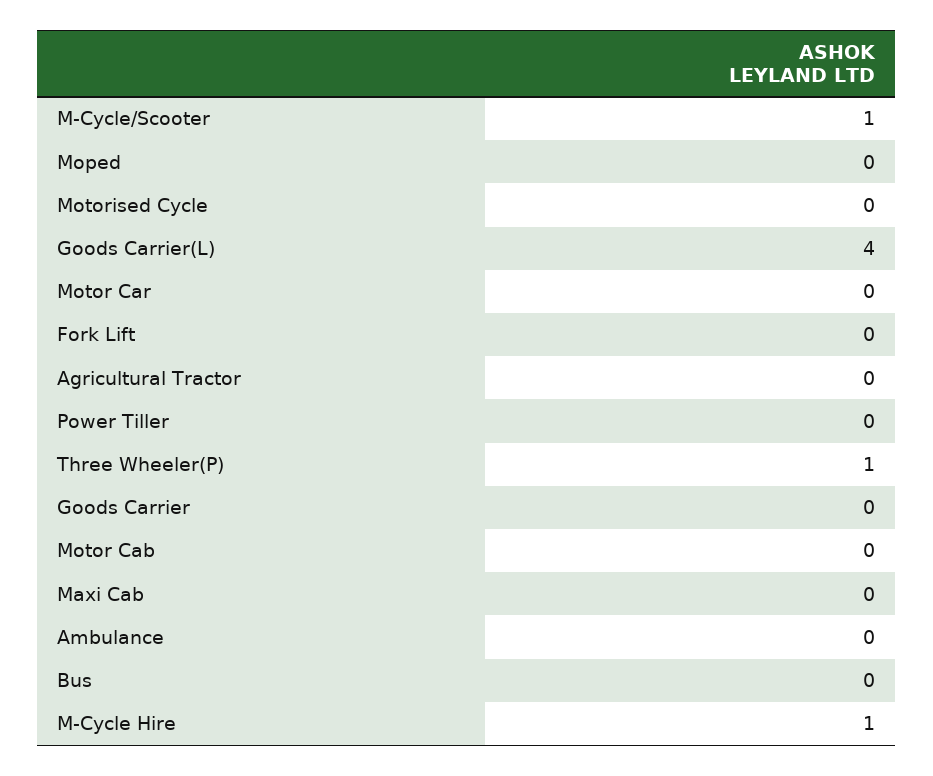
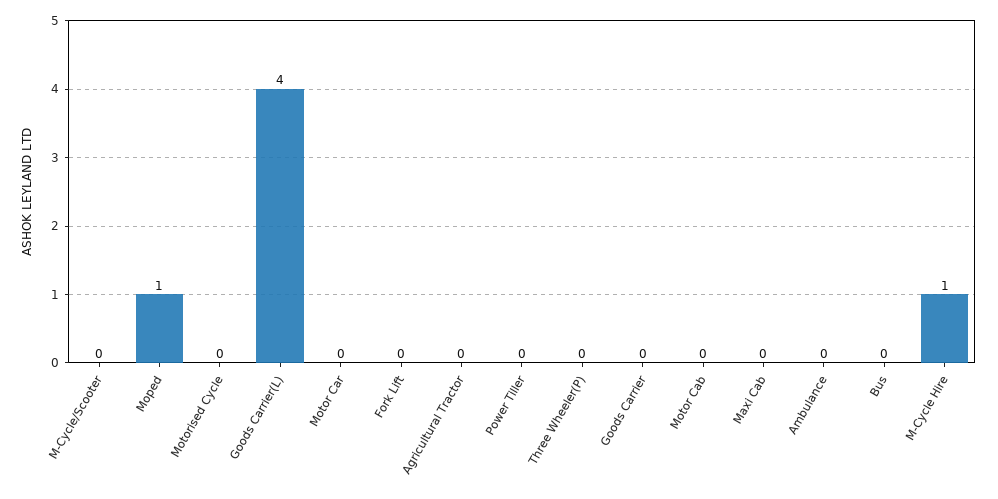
M-Cycle/Scooter: 1 -> 0
Moped: 0 -> 1
Three Wheeler(P): 1 -> 0

